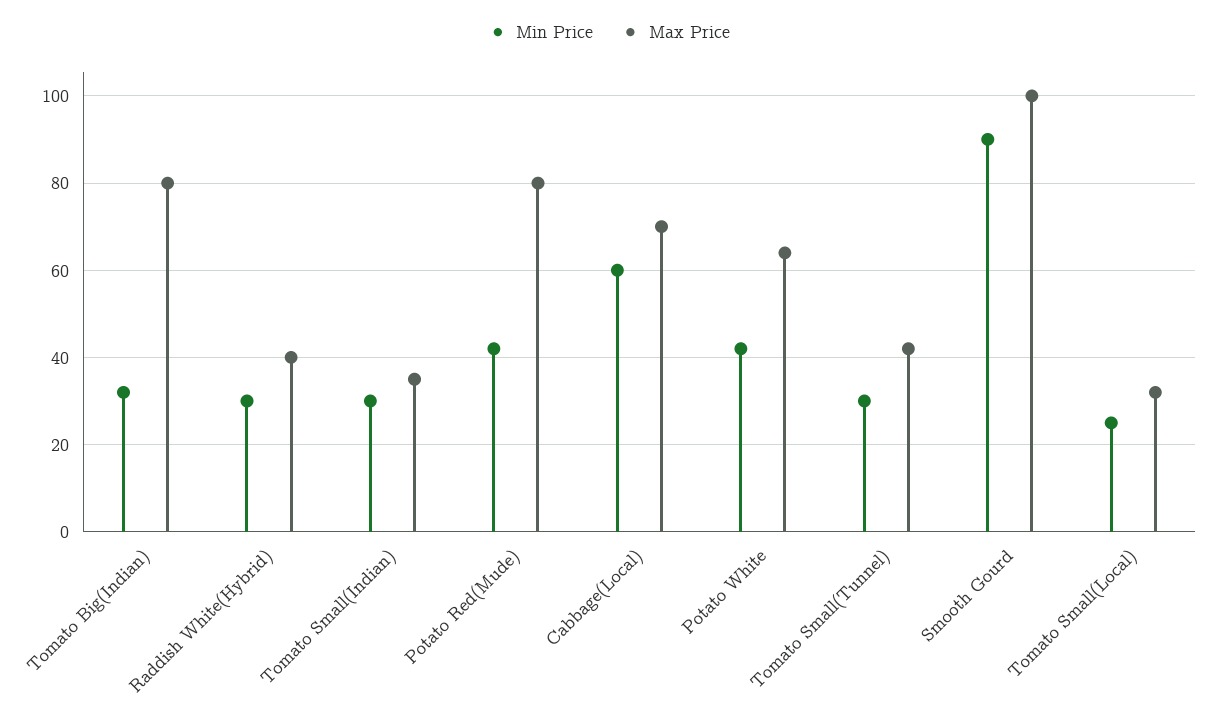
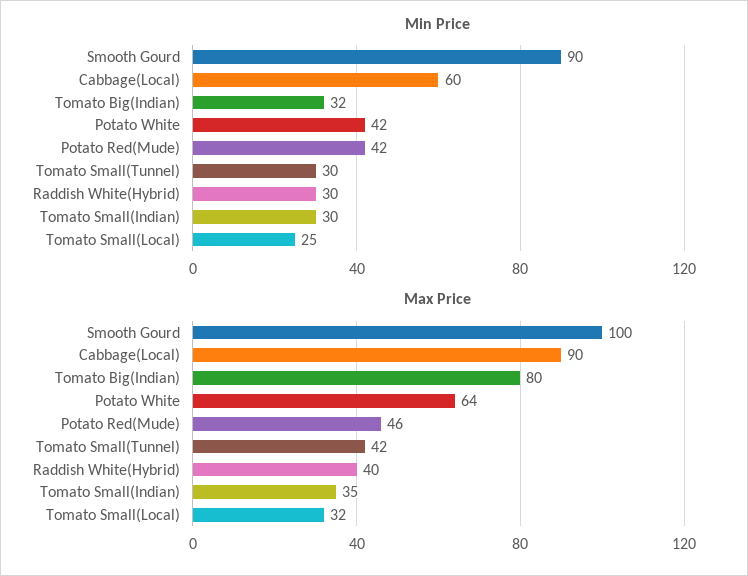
Max Price, Potato Red(Mude): 80 -> 46
Max Price, Cabbage(Local): 70 -> 90

